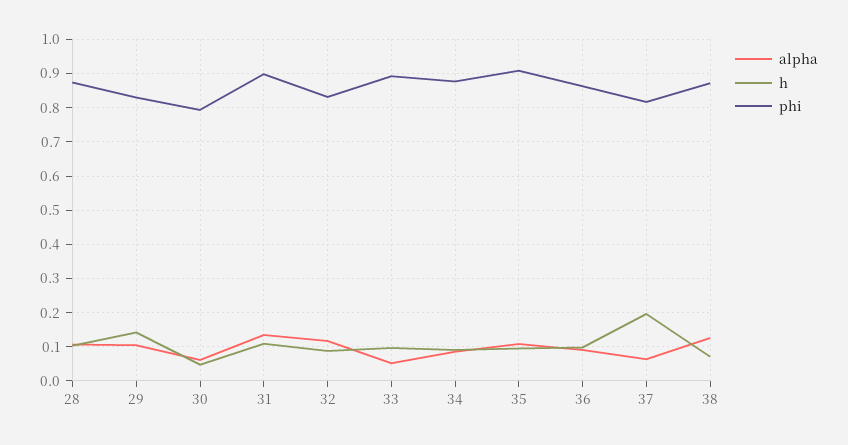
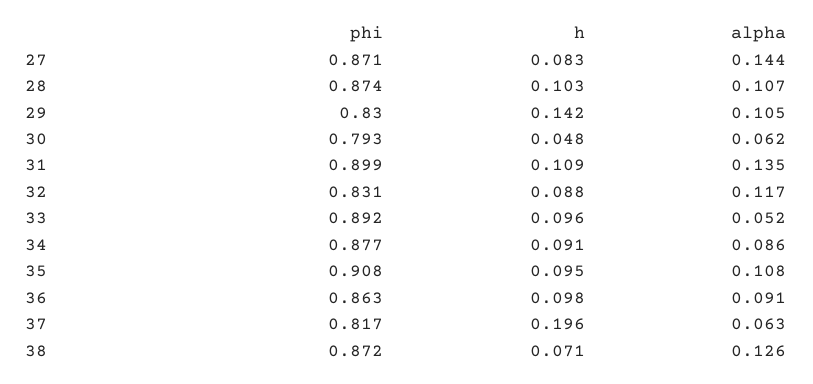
phi, 27: none -> 0.871
h, 27: none -> 0.083
alpha, 27: none -> 0.144

